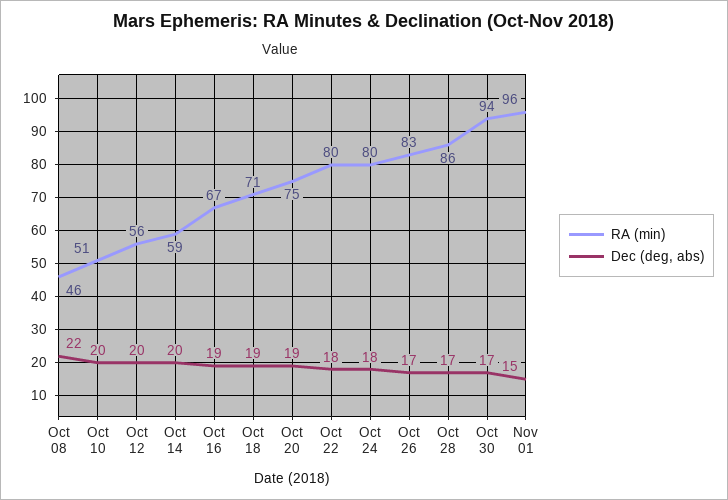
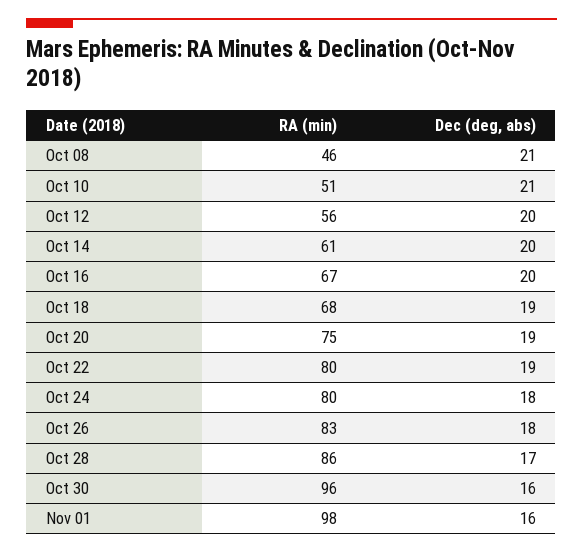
Dec (deg, abs), Oct 08: 22 -> 21
Dec (deg, abs), Oct 10: 20 -> 21
RA (min), Oct 14: 59 -> 61
Dec (deg, abs), Oct 16: 19 -> 20
RA (min), Oct 18: 71 -> 68
Dec (deg, abs), Oct 22: 18 -> 19
Dec (deg, abs), Oct 26: 17 -> 18
RA (min), Oct 30: 94 -> 96
Dec (deg, abs), Oct 30: 17 -> 16
RA (min), Nov 01: 96 -> 98
Dec (deg, abs), Nov 01: 15 -> 16

